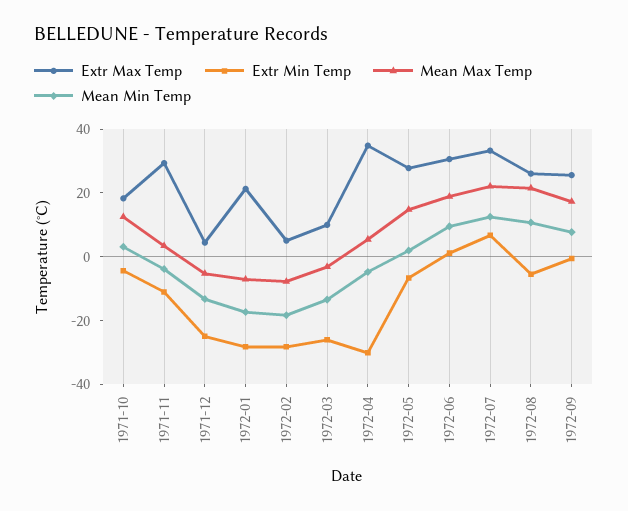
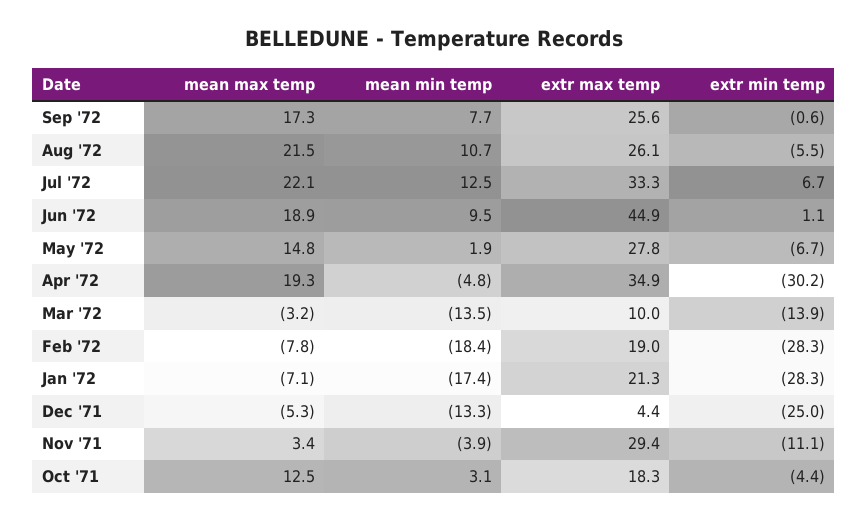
Extr Max Temp, 1972-02: 5 -> 19
Extr Min Temp, 1972-03: -25 -> -13.9
Mean Max Temp, 1972-04: 5 -> 19.3
Extr Max Temp, 1972-06: 30 -> 44.9

